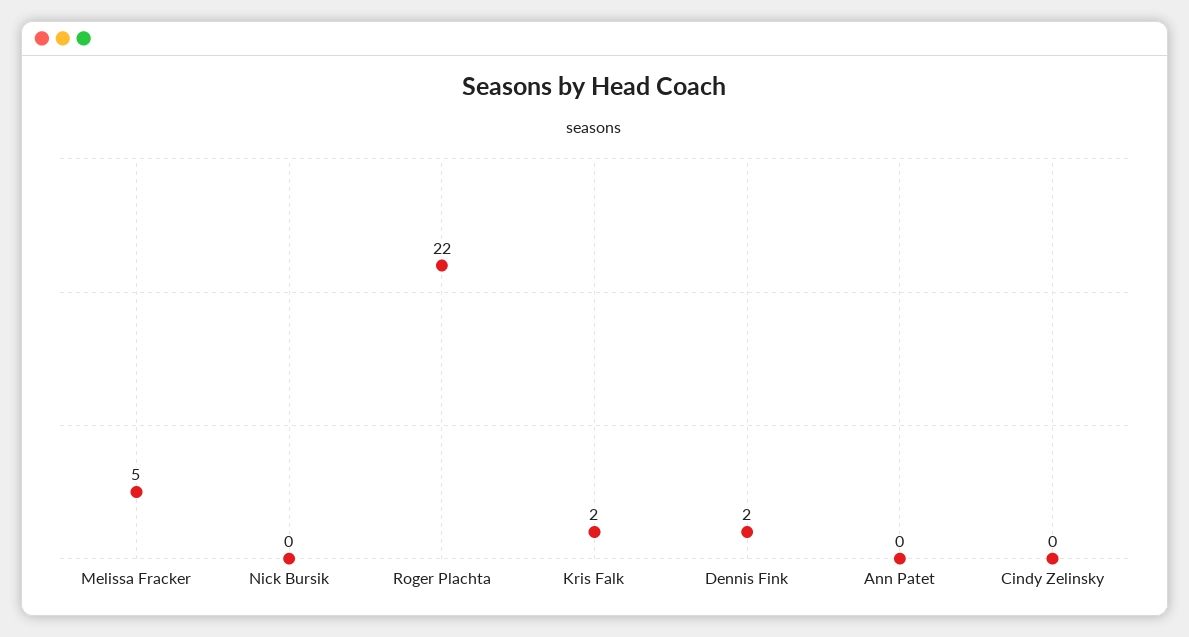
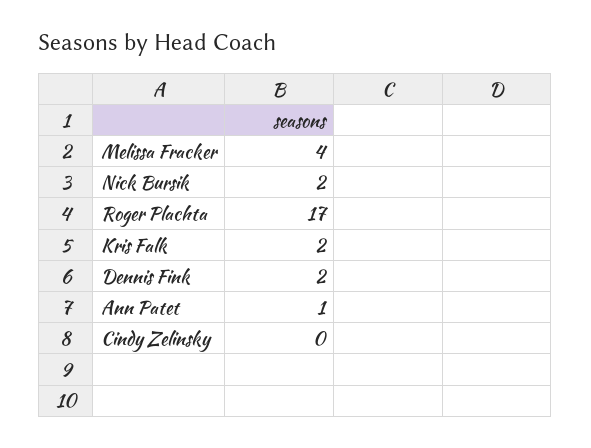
Melissa Fracker: 5 -> 4
Nick Bursik: 0 -> 2
Roger Plachta: 22 -> 17
Ann Patet: 0 -> 1

